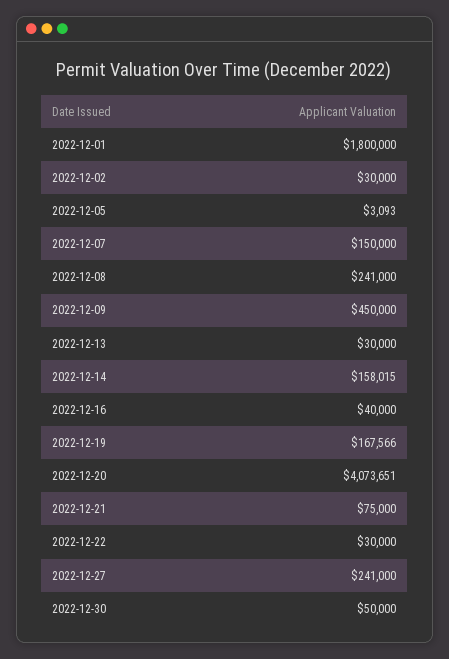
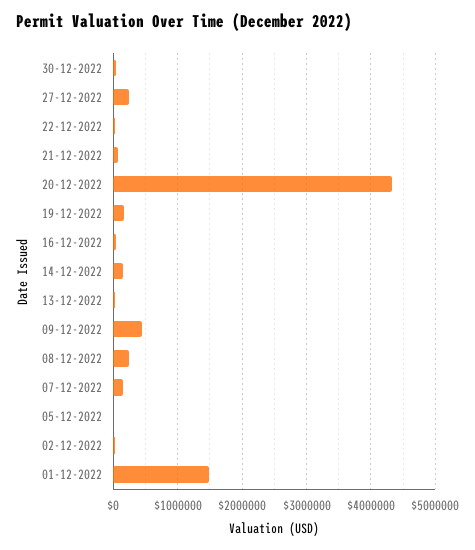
2022-12-01: 1800000 -> 1500000
2022-12-20: 4073651 -> 4300000

